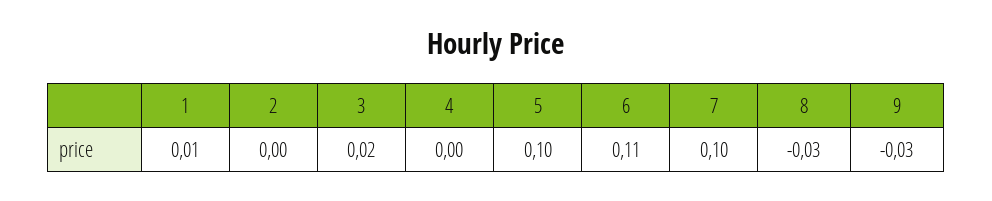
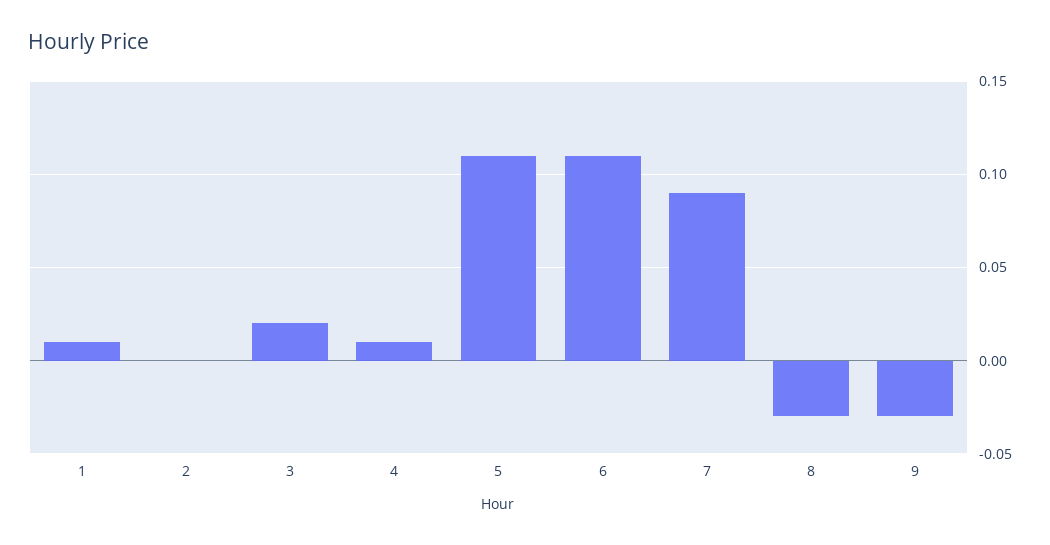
4: 0 -> 0.01
5: 0.1 -> 0.11
7: 0.1 -> 0.09

